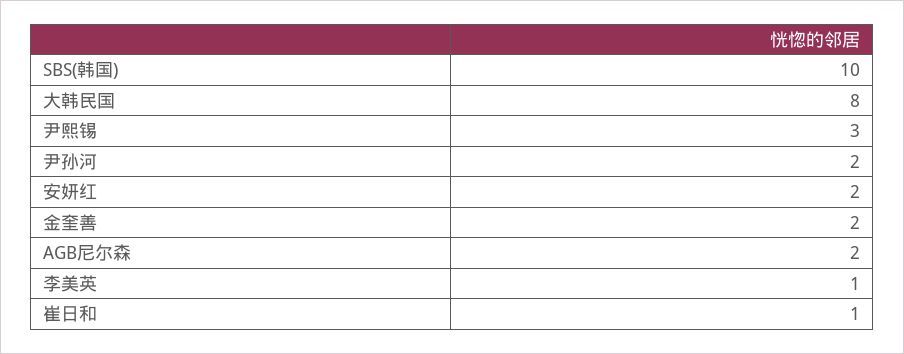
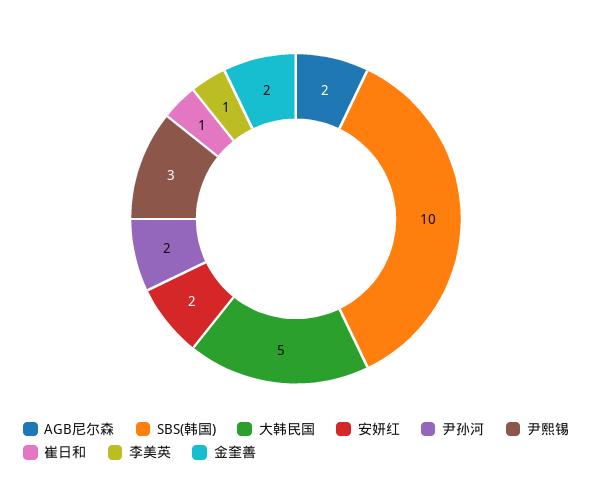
大韩民国: 8 -> 5

